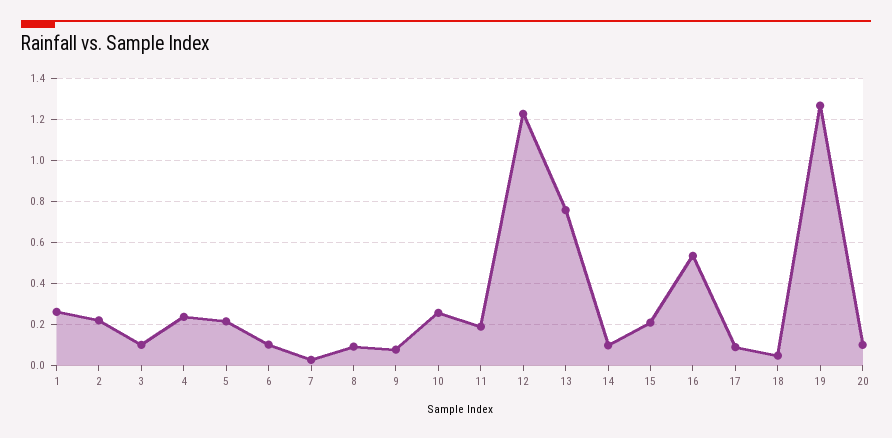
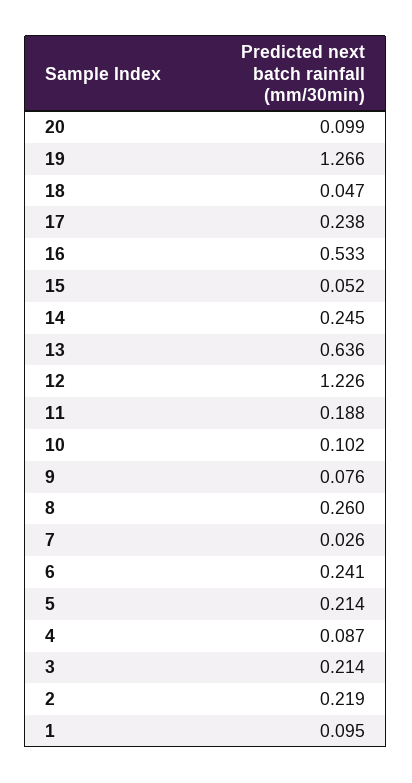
1: 0.25 -> 0.095
3: 0.1 -> 0.214
4: 0.25 -> 0.087
6: 0.1 -> 0.241
8: 0.1 -> 0.26
10: 0.25 -> 0.102
13: 0.75 -> 0.636
14: 0.1 -> 0.245
15: 0.2 -> 0.052
17: 0.1 -> 0.238

